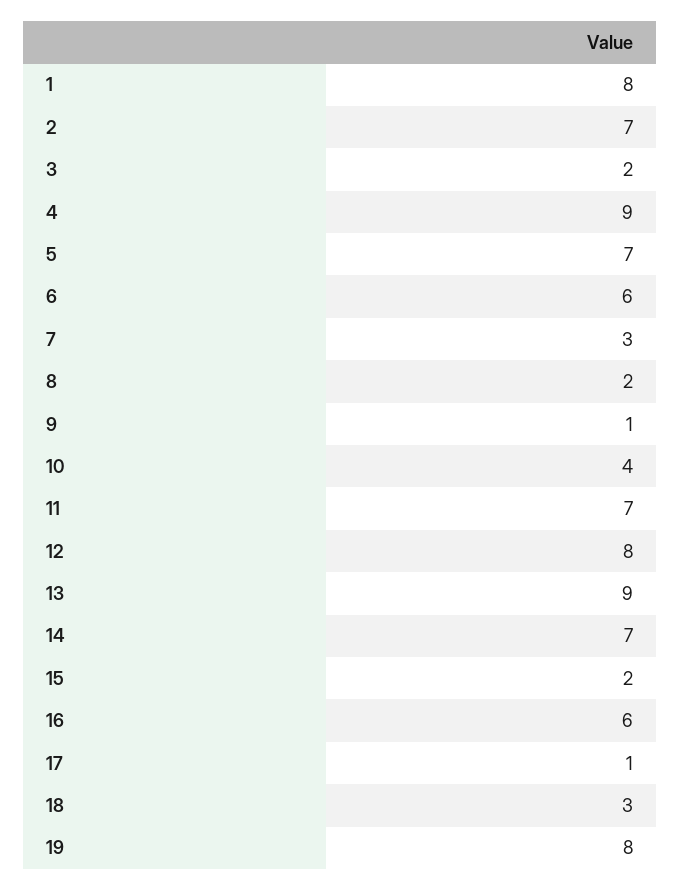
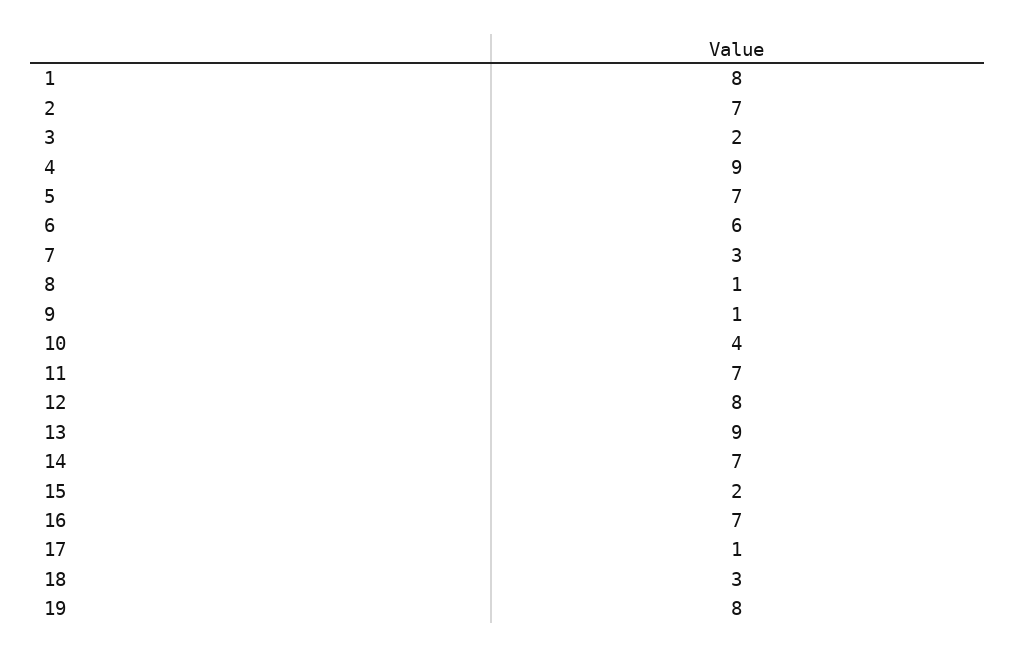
8: 2 -> 1
16: 6 -> 7

